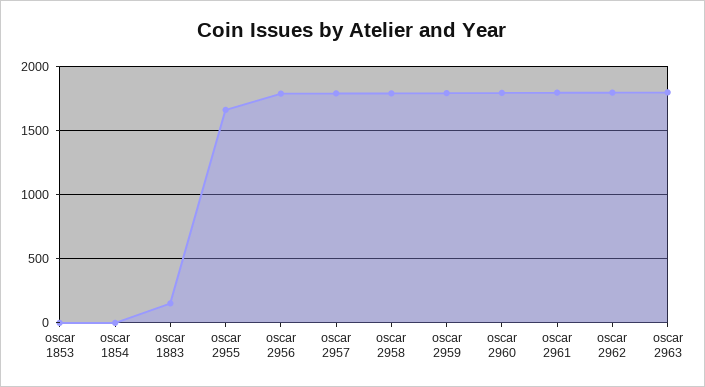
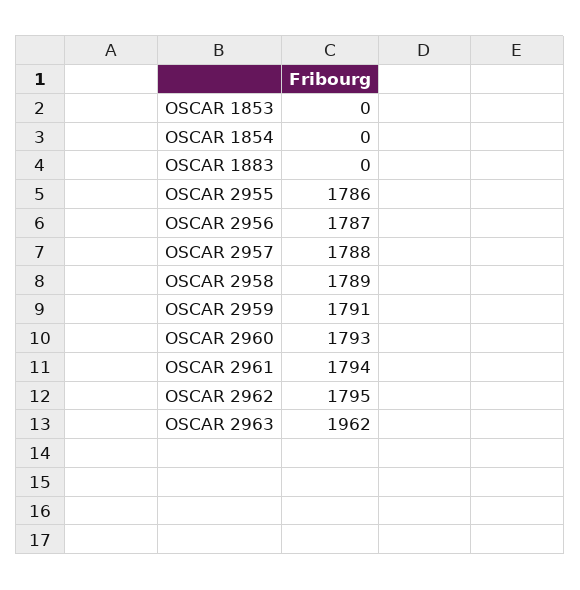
oscar 1883: 150 -> 0
oscar 2955: 1650 -> 1786
oscar 2963: 1800 -> 1962

